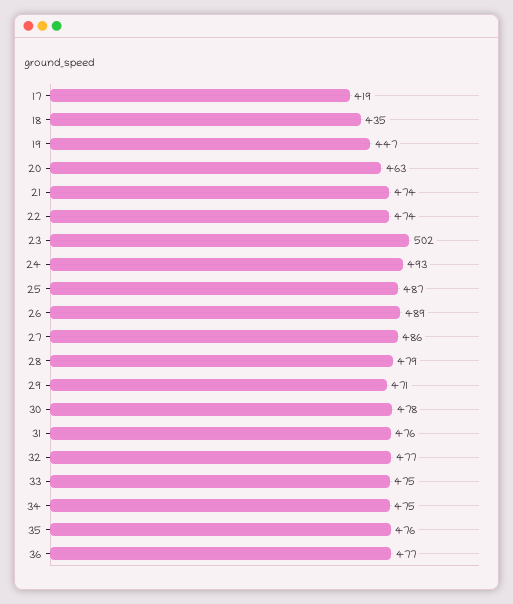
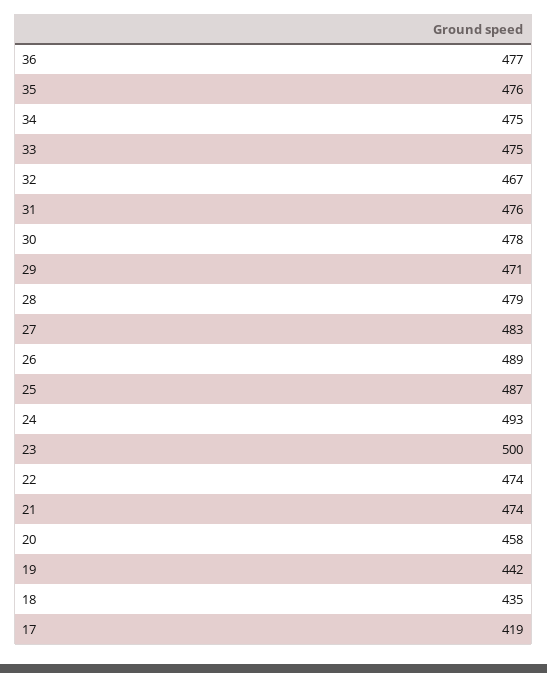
19: 447 -> 442
20: 463 -> 458
23: 502 -> 500
27: 486 -> 483
32: 477 -> 467

